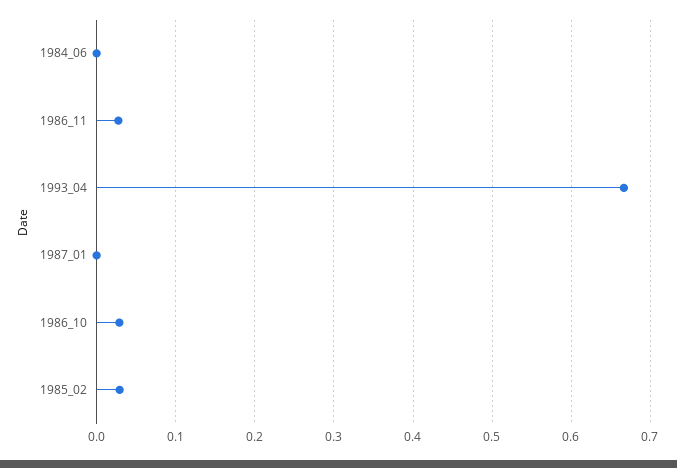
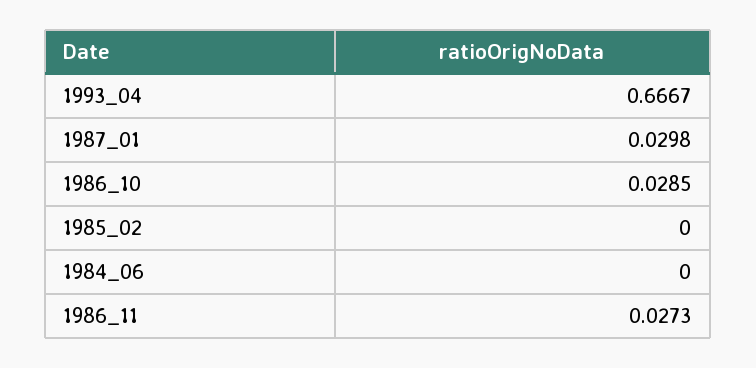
1987_01: 0 -> 0.0298
1985_02: 0.03 -> 0

